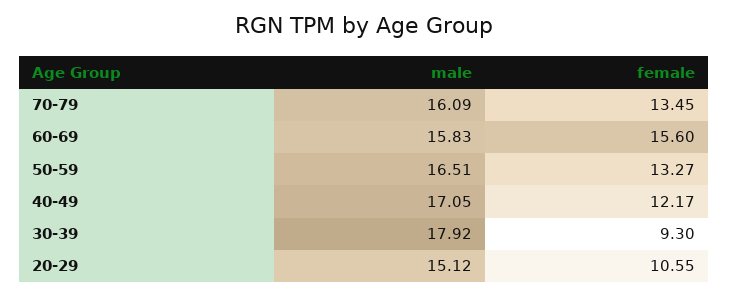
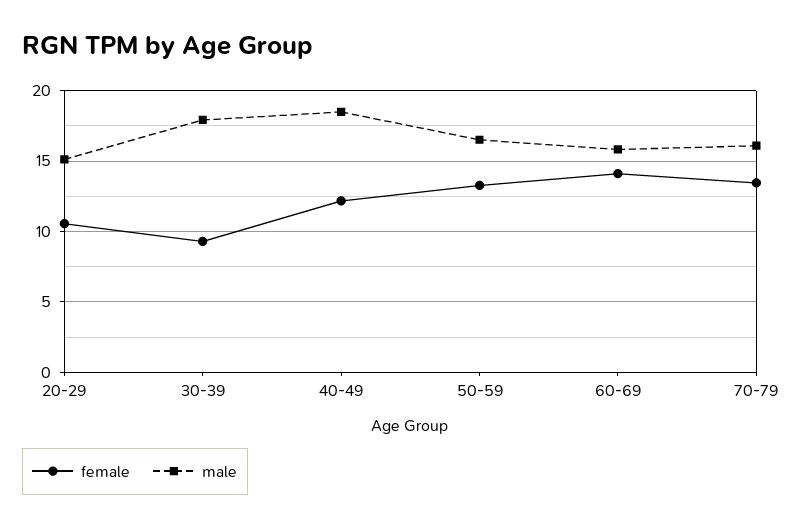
female, 60-69: 15.6 -> 14
male, 40-49: 17.05 -> 18.5

